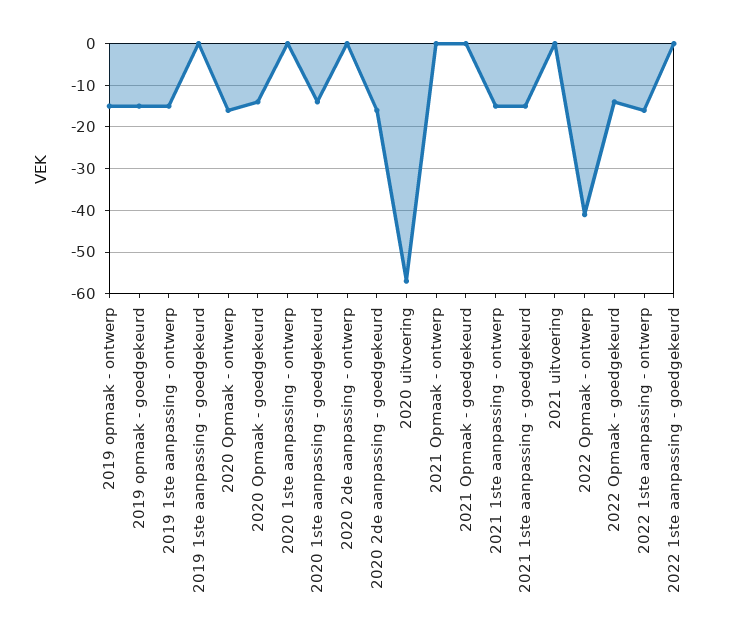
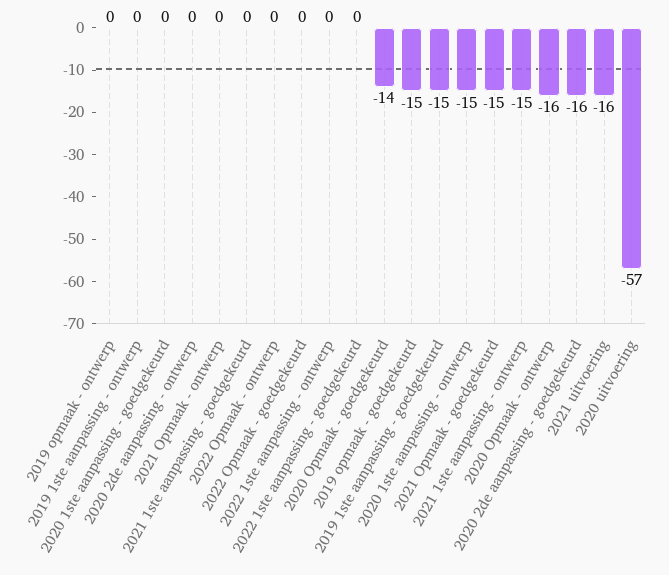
2019 opmaak - ontwerp: -15 -> 0
2019 1ste aanpassing - ontwerp: -15 -> 0
2019 1ste aanpassing - goedgekeurd: 0 -> -15
2020 1ste aanpassing - ontwerp: 0 -> -15
2020 1ste aanpassing - goedgekeurd: -15 -> 0
2021 Opmaak - goedgekeurd: 0 -> -15
2021 1ste aanpassing - goedgekeurd: -15 -> 0
2021 uitvoering: 0 -> -16
2022 Opmaak - ontwerp: -40 -> 0
2022 Opmaak - goedgekeurd: -15 -> 0
2022 1ste aanpassing - ontwerp: -15 -> 0

